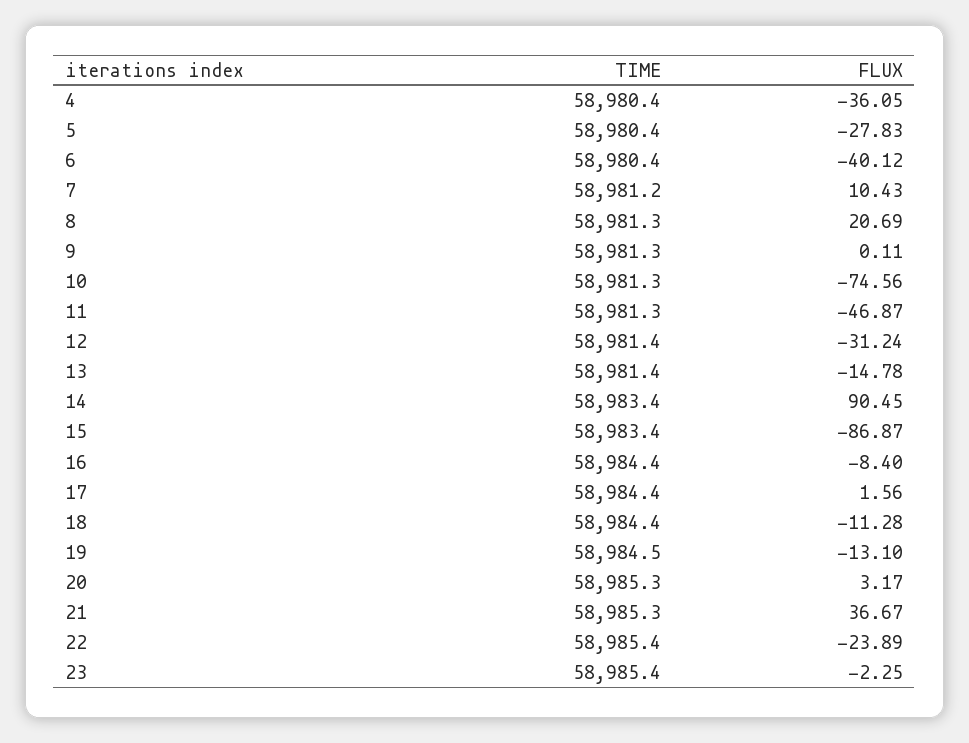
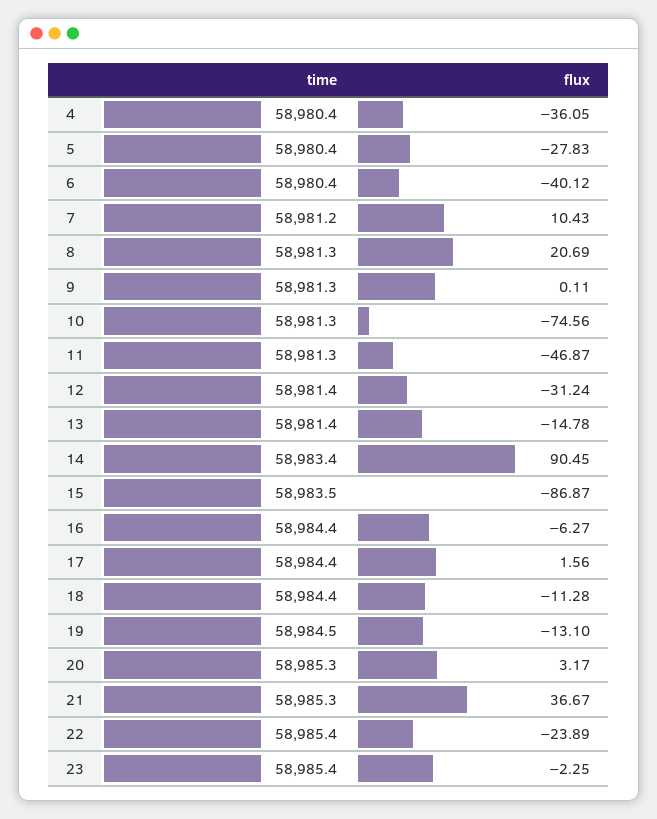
TIME, 15: 58983.4 -> 58983.5
FLUX, 16: -8.4 -> -6.27

